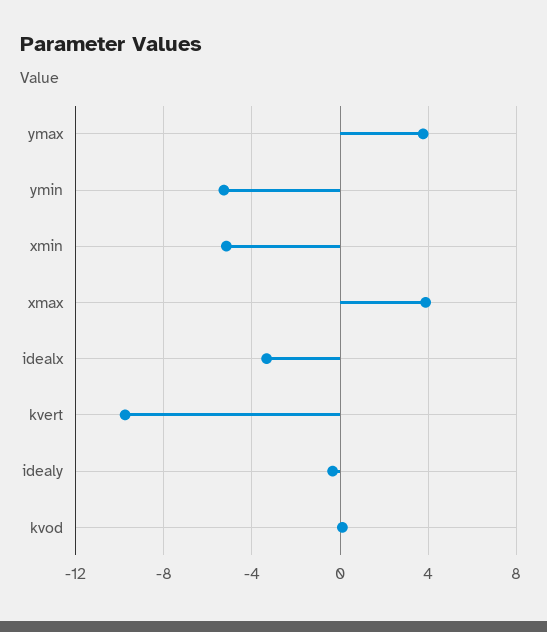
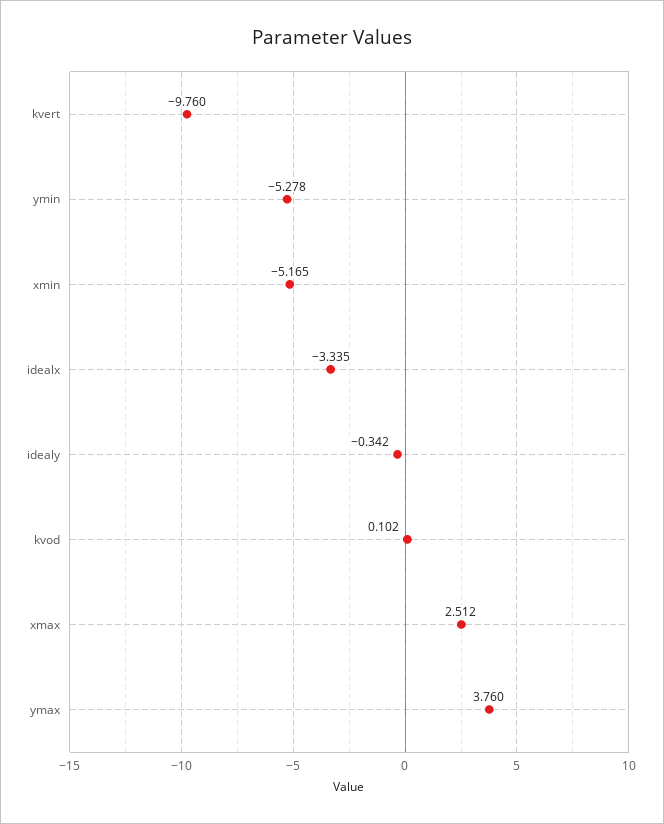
xmax: 4 -> 2.512

